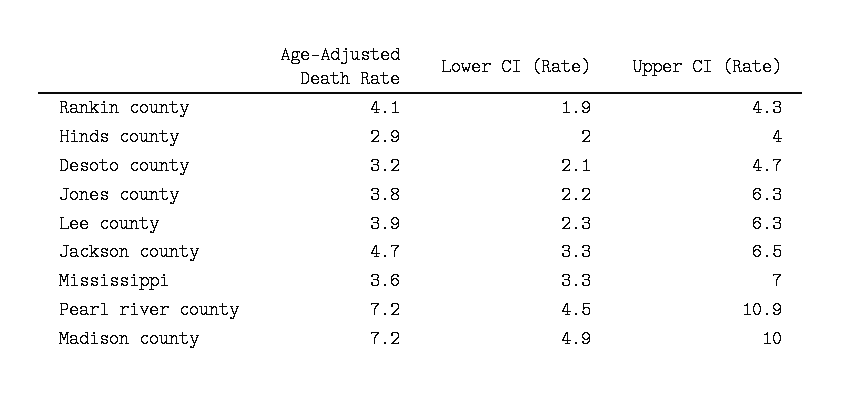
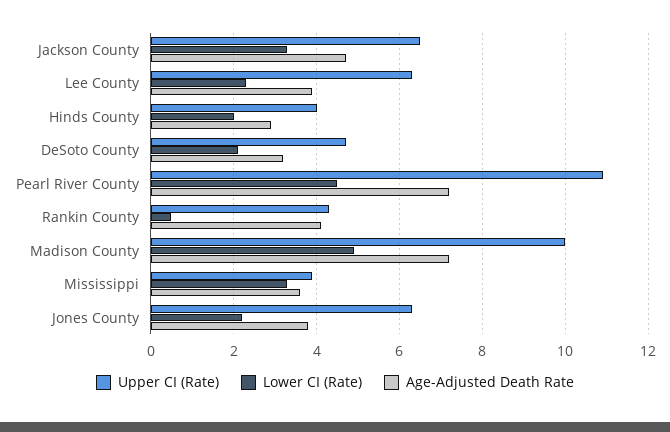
Lower CI (Rate), Rankin county: 1.9 -> 0.5
Upper CI (Rate), Mississippi: 7 -> 4

